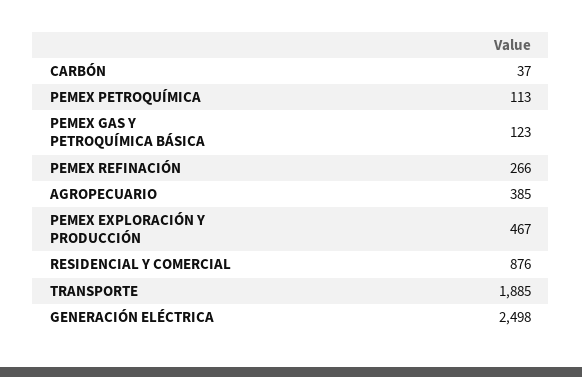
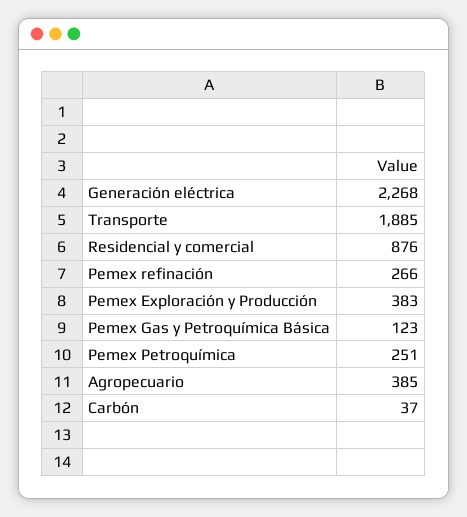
PEMEX PETROQUÍMICA: 113 -> 251
PEMEX EXPLORACIÓN Y PRODUCCIÓN: 467 -> 383
GENERACIÓN ELÉCTRICA: 2498 -> 2268

